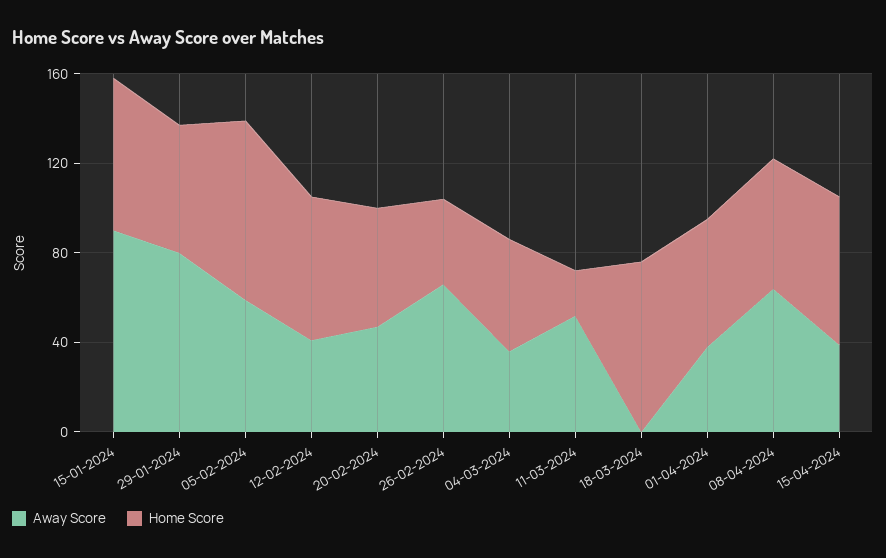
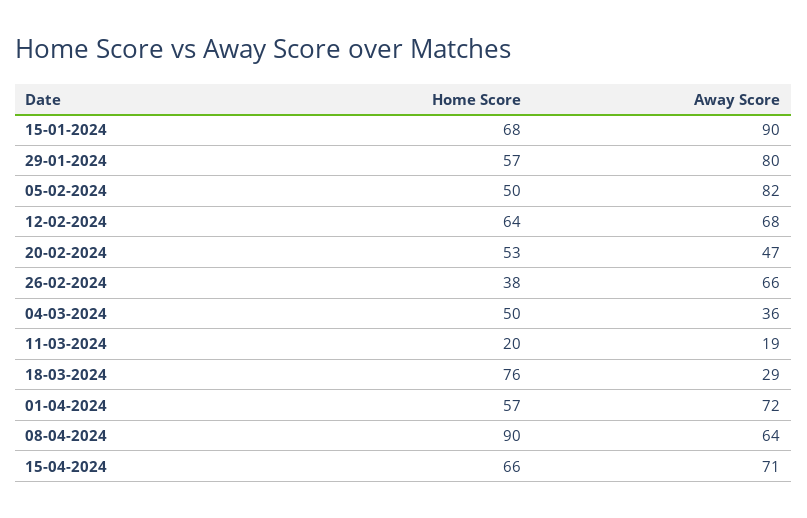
Away Score, 05-02-2024: 60 -> 82
Home Score, 05-02-2024: 80 -> 50
Away Score, 12-02-2024: 40 -> 68
Away Score, 11-03-2024: 50 -> 19
Away Score, 18-03-2024: 0 -> 29
Away Score, 01-04-2024: 40 -> 72
Home Score, 08-04-2024: 60 -> 90
Away Score, 15-04-2024: 40 -> 71

